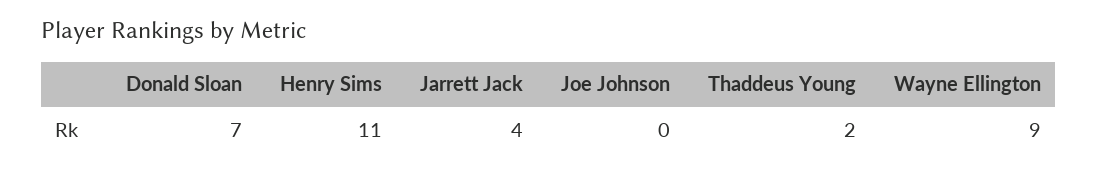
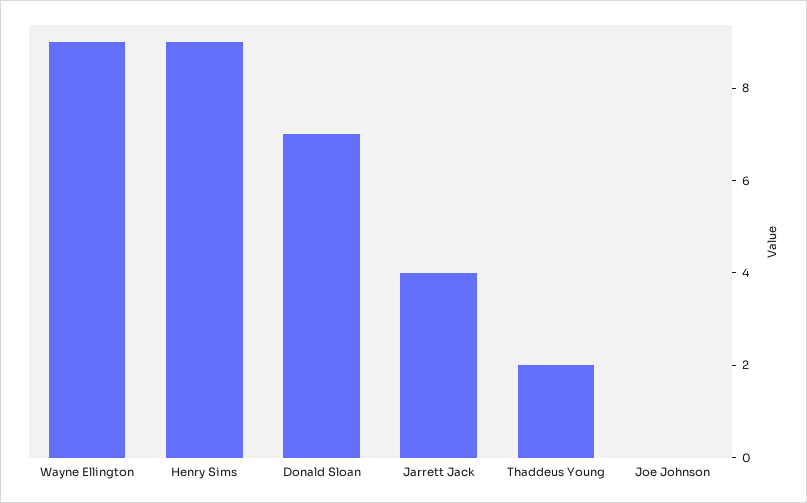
Henry Sims: 11 -> 9

